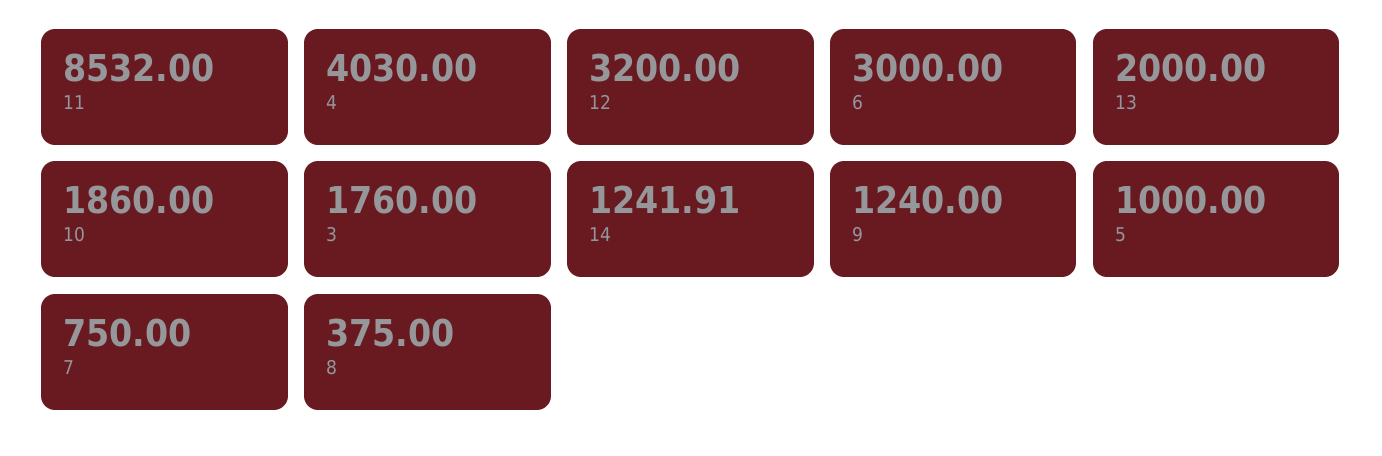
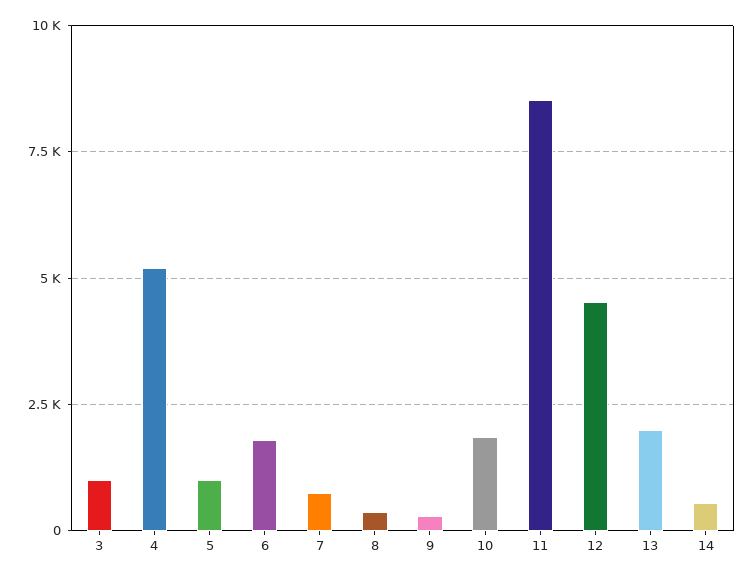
4: 4030 -> 5250
12: 3200 -> 4500
6: 3000 -> 1750
3: 1760 -> 1000
14: 1241.91 -> 500
9: 1240 -> 250

